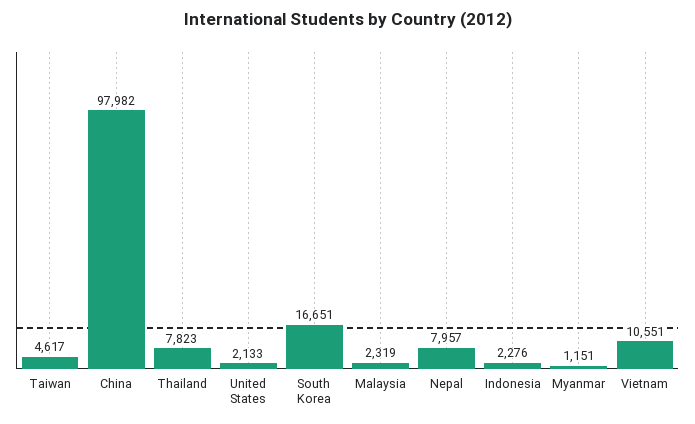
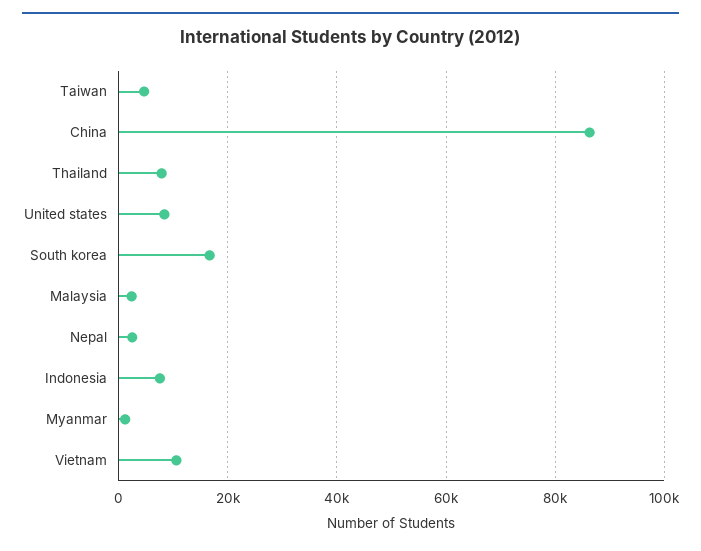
China: 97982 -> 86000
United States: 2133 -> 8000
Nepal: 7957 -> 2000
Indonesia: 2276 -> 8000

